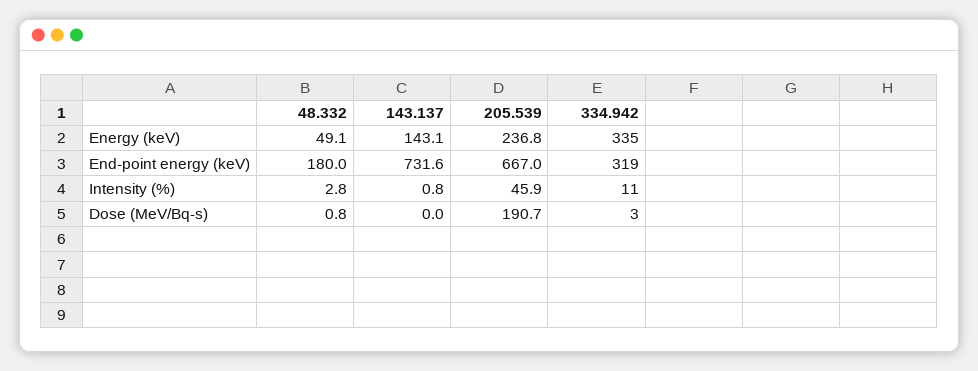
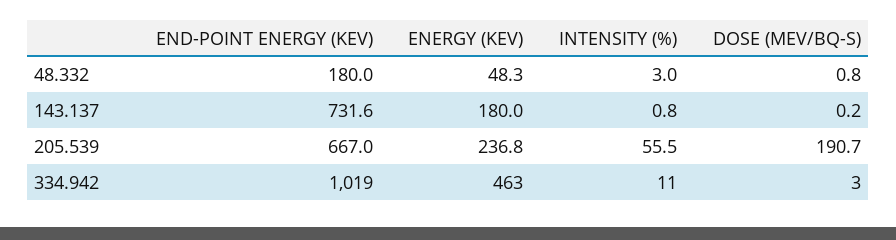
48.332, Energy (keV): 49.1 -> 48.3
143.137, Energy (keV): 143.1 -> 180
334.942, Energy (keV): 335 -> 463
334.942, End-point energy (keV): 319 -> 1019
48.332, Intensity (%): 2.8 -> 3
205.539, Intensity (%): 45.9 -> 55.5
143.137, Dose (MeV/Bq-s): 0 -> 0.2

